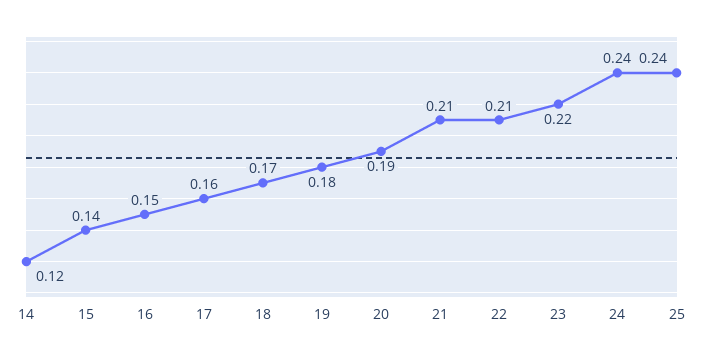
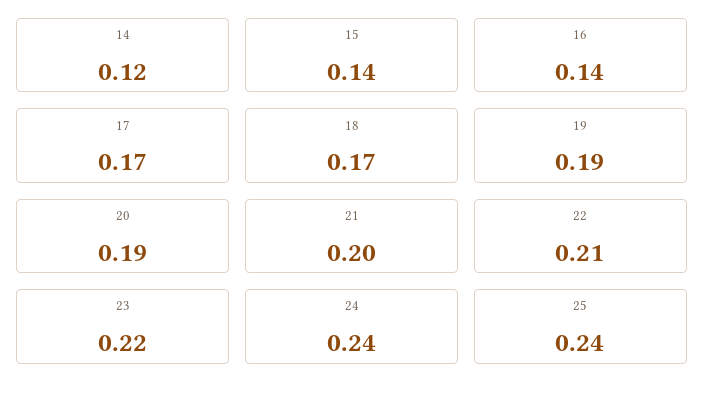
16: 0.15 -> 0.14
17: 0.16 -> 0.17
19: 0.18 -> 0.19
21: 0.21 -> 0.2

